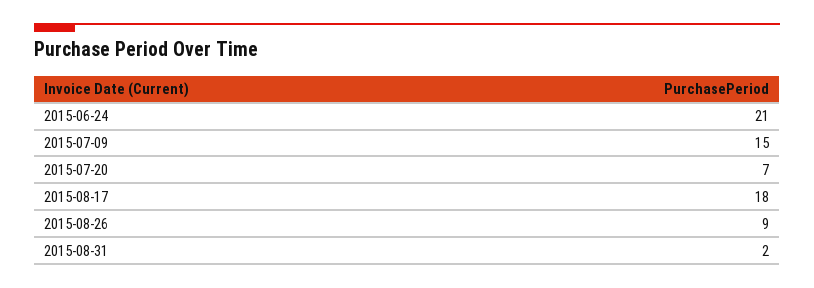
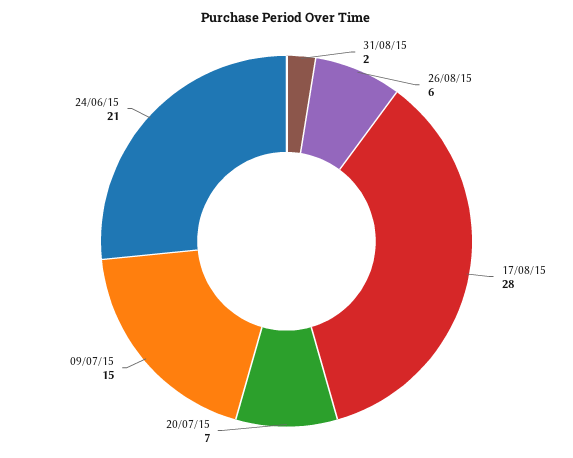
2015-08-17: 18 -> 28
2015-08-26: 9 -> 6

